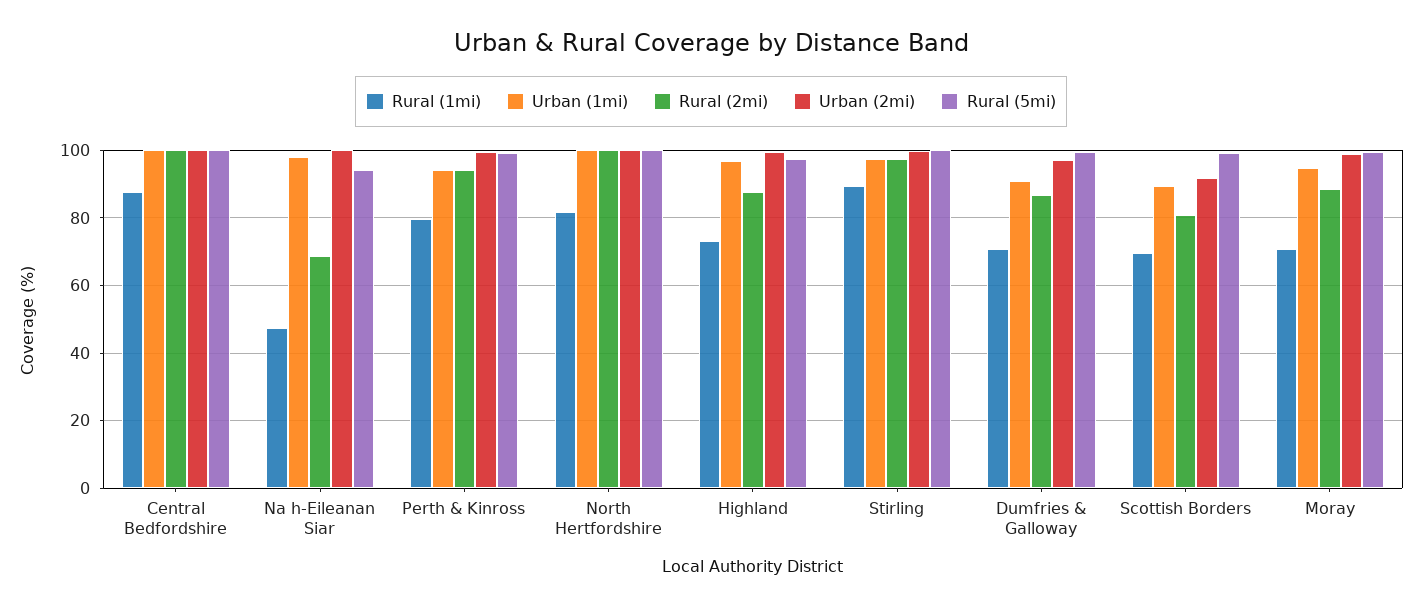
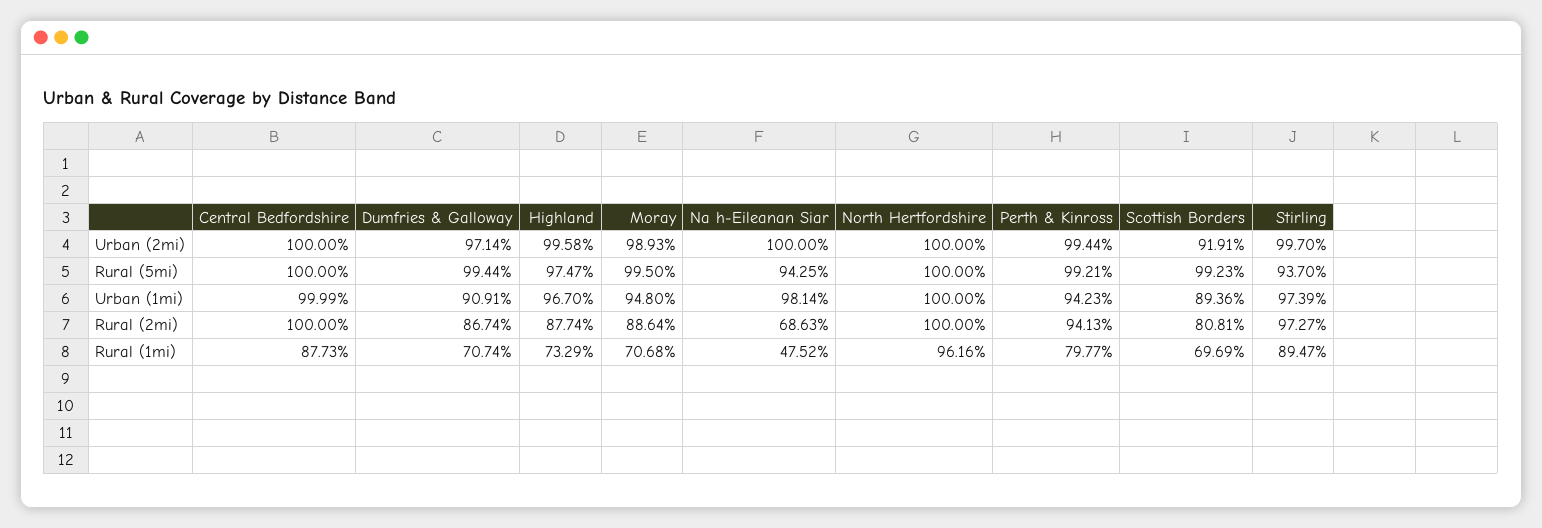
Rural (1mi), North Hertfordshire: 82 -> 96.16
Rural (5mi), Stirling: 100 -> 93.7

